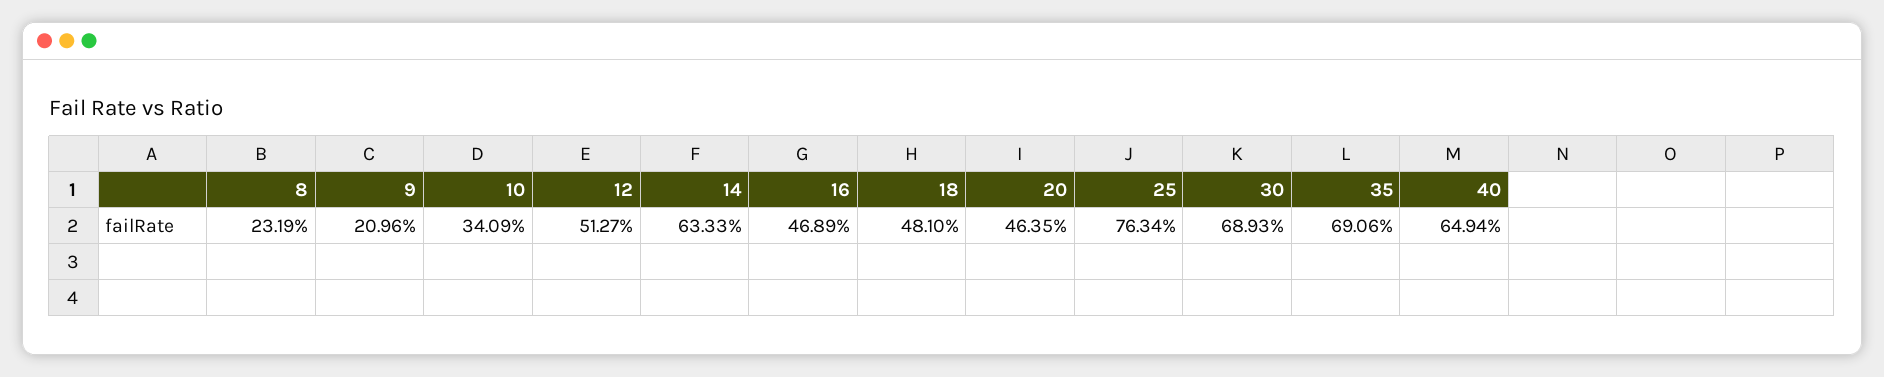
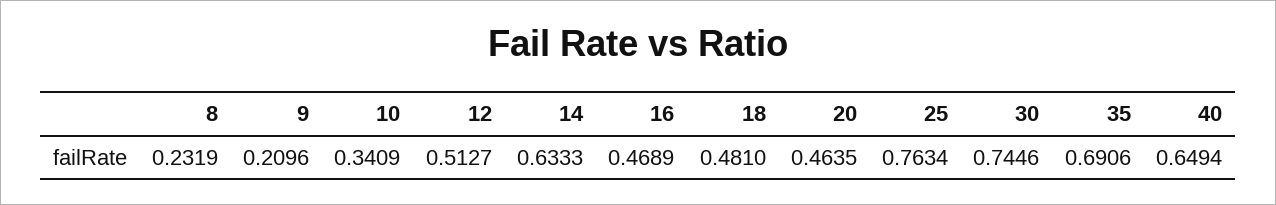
30: 0.6893 -> 0.7446

